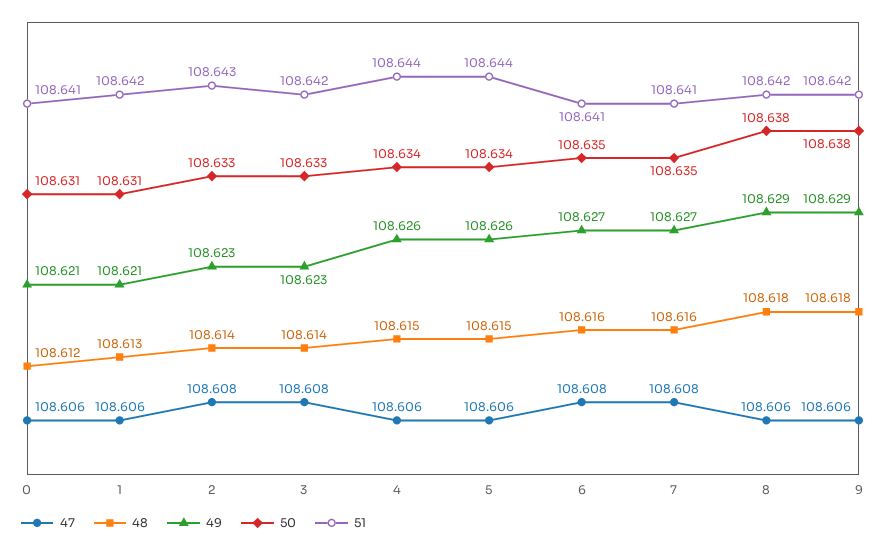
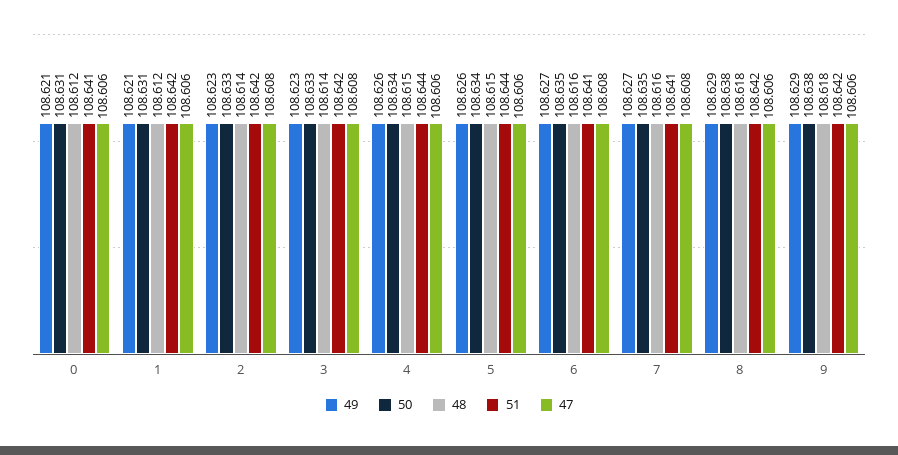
48, 1: 108.613 -> 108.612
51, 2: 108.643 -> 108.642

